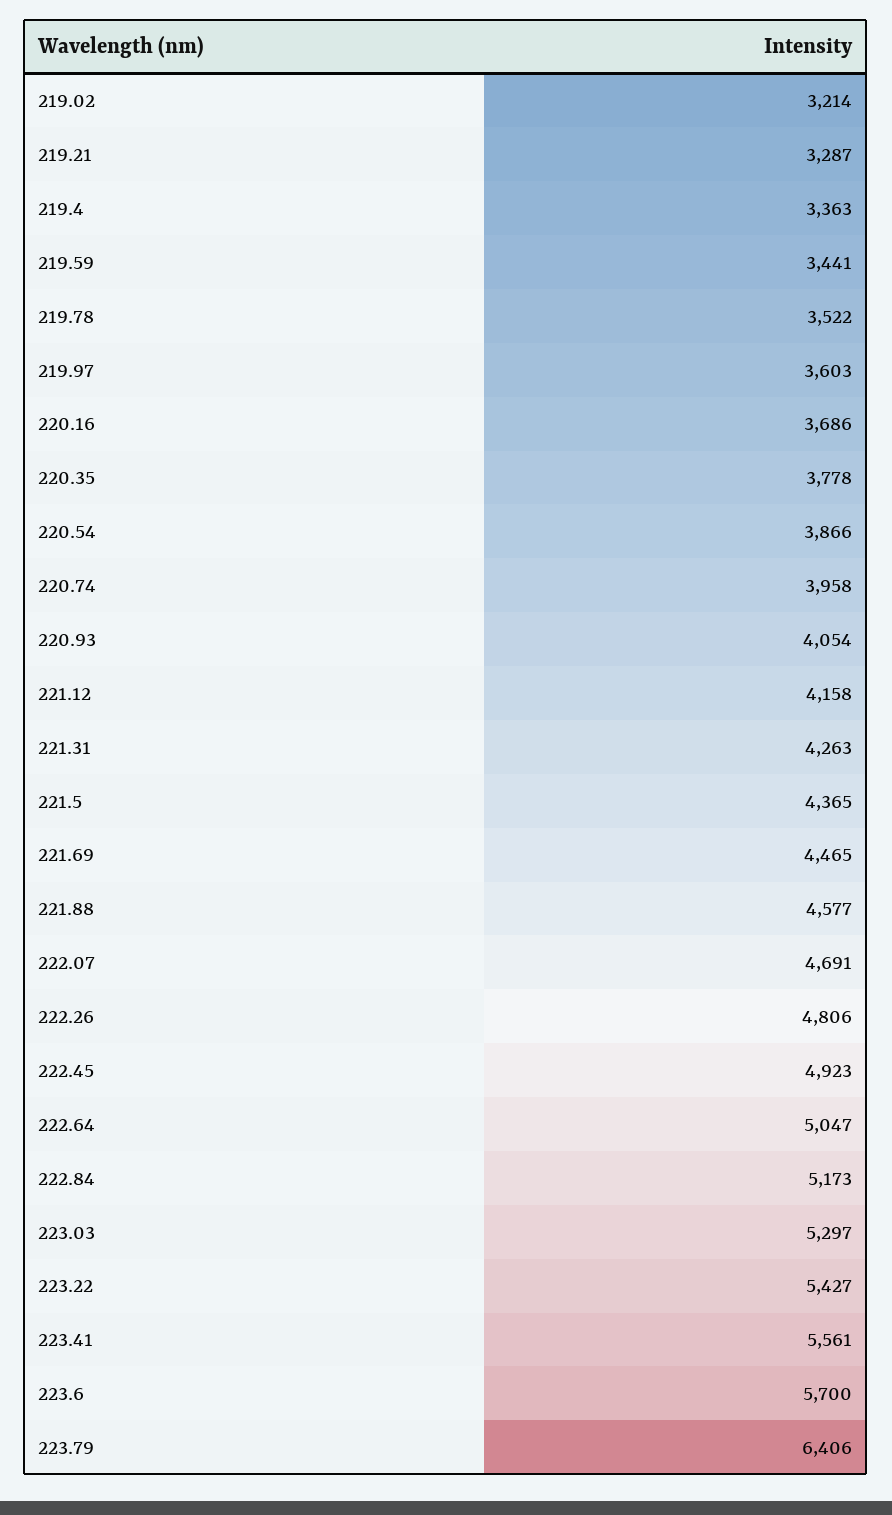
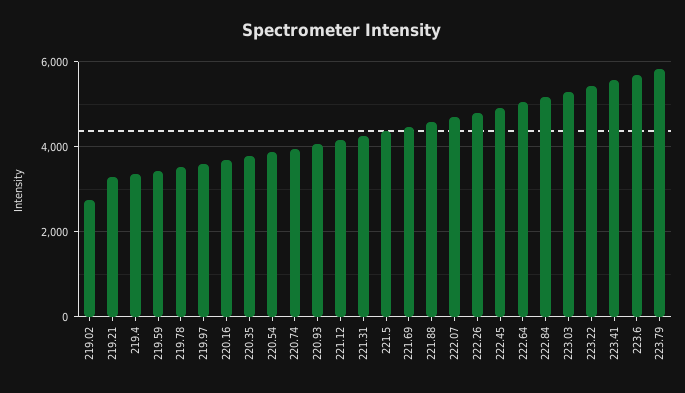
219.02: 3214 -> 2800
223.79: 6406 -> 5800

